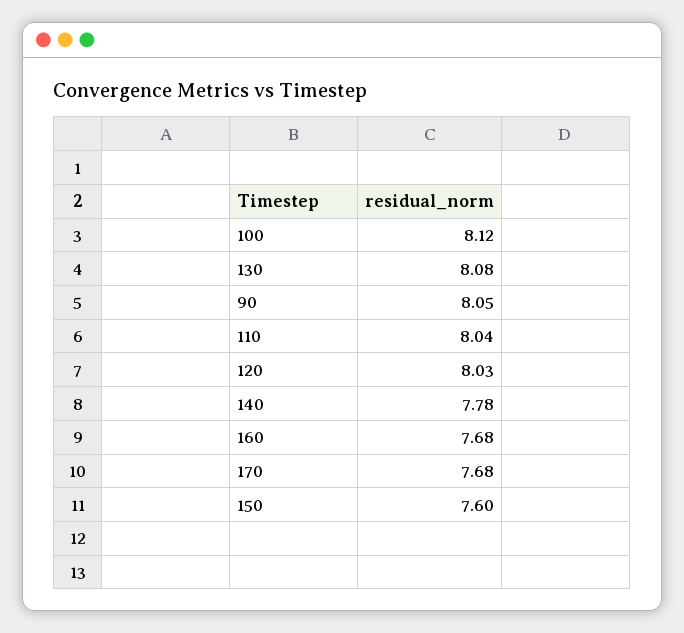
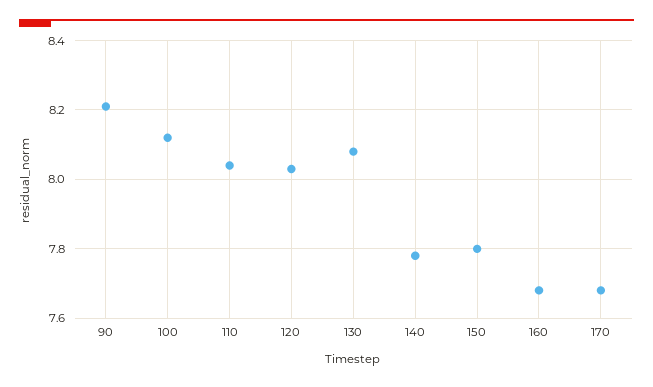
90: 8.05 -> 8.2
150: 7.6 -> 7.8

